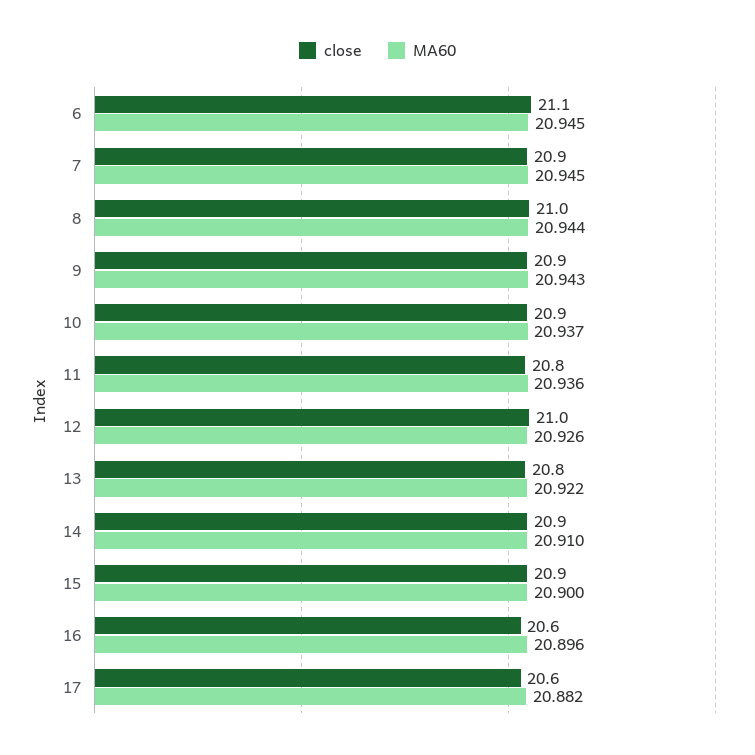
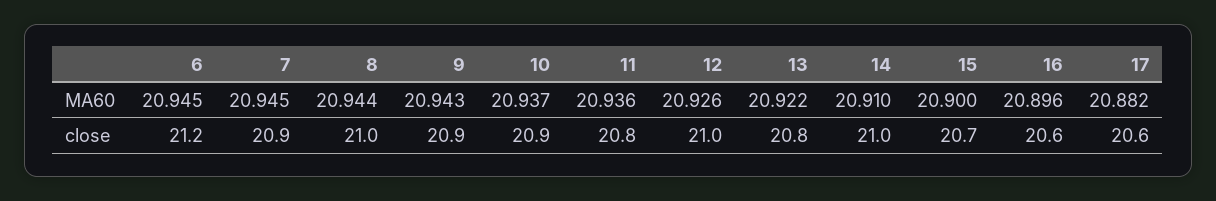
close, 6: 21.1 -> 21.2
close, 14: 20.9 -> 21
close, 15: 20.9 -> 20.7

